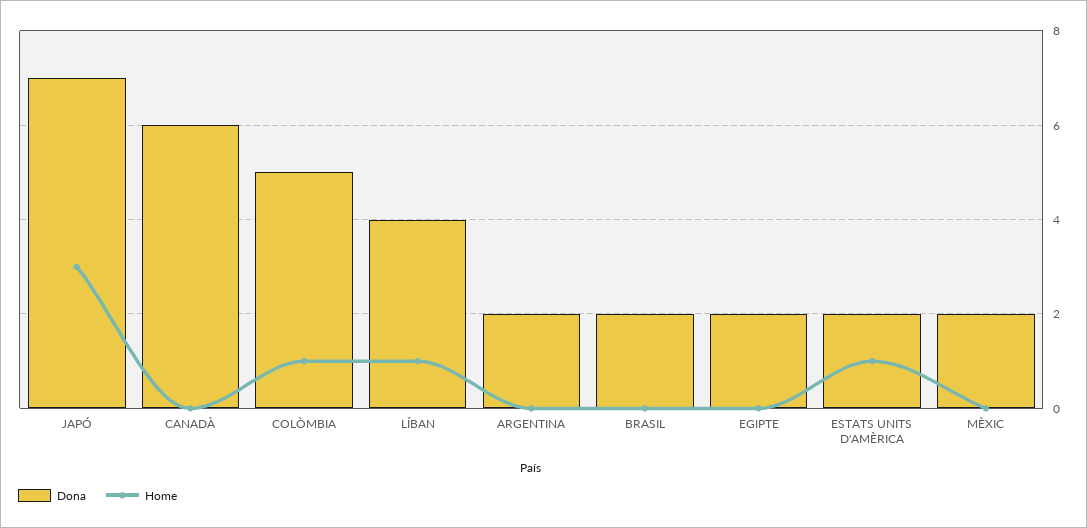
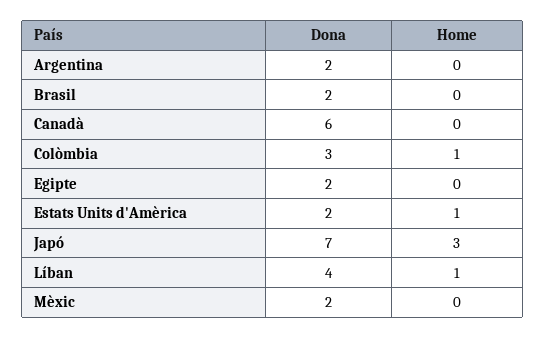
Dona, COLÒMBIA: 5 -> 3

